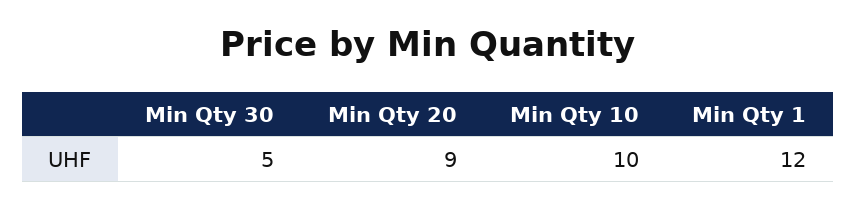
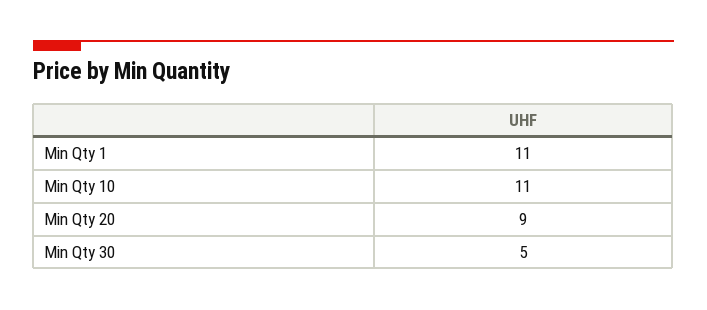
Min Qty 10: 10 -> 11
Min Qty 1: 12 -> 11

